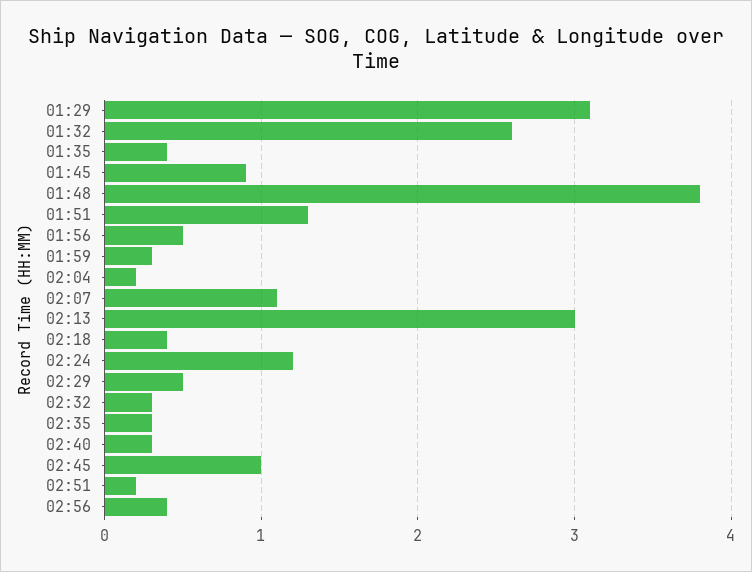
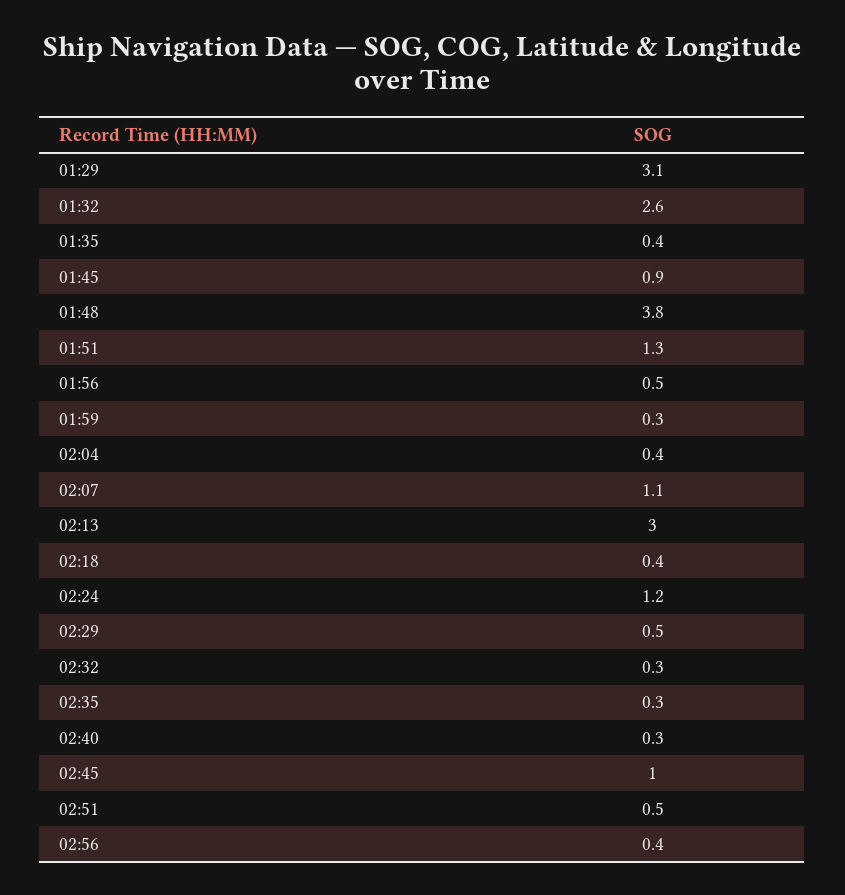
02:04: 0.2 -> 0.4
02:51: 0.2 -> 0.5

